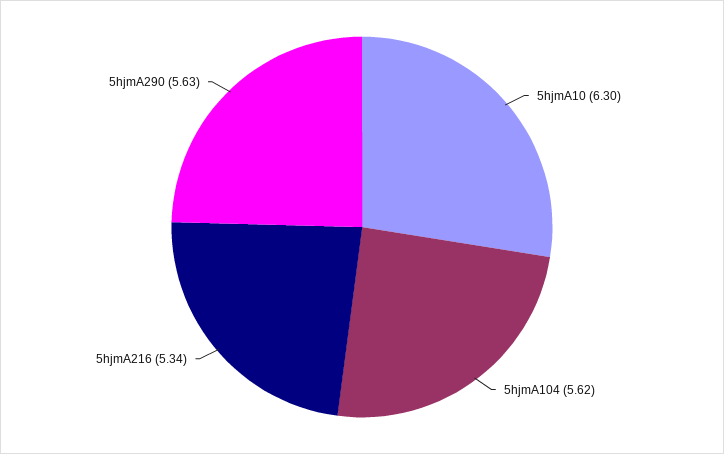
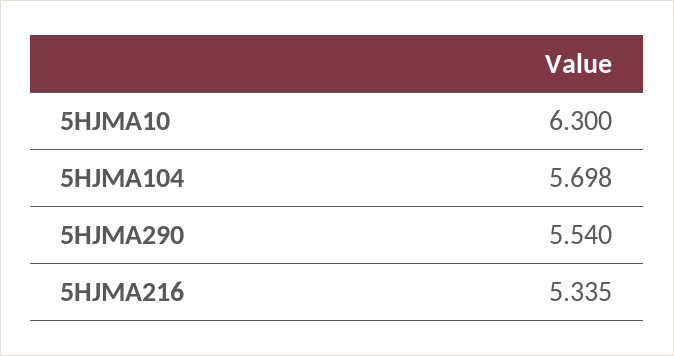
5hjmA104: 5.62 -> 5.698
5hjmA290: 5.63 -> 5.54

